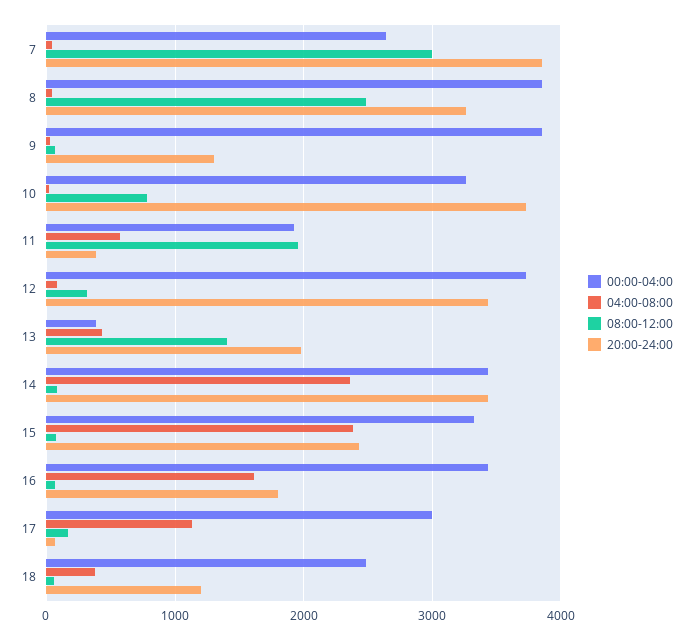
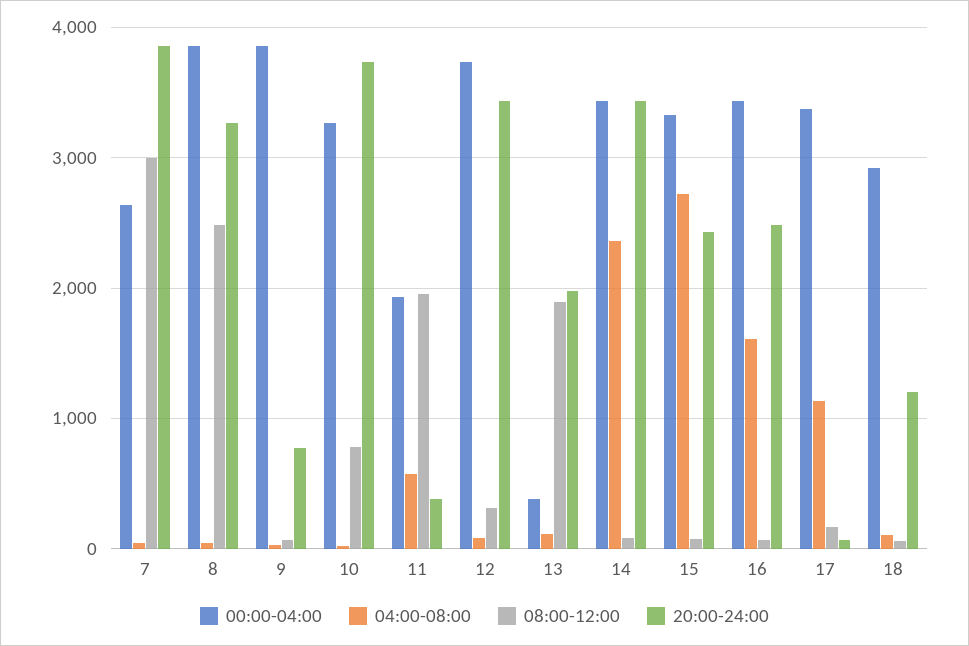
20:00-24:00, 9: 1300 -> 800
04:00-08:00, 13: 400 -> 100
08:00-12:00, 13: 1400 -> 1900
04:00-08:00, 15: 2400 -> 2700
20:00-24:00, 16: 1800 -> 2500
00:00-04:00, 17: 3000 -> 3400
00:00-04:00, 18: 2500 -> 2900
04:00-08:00, 18: 400 -> 100

